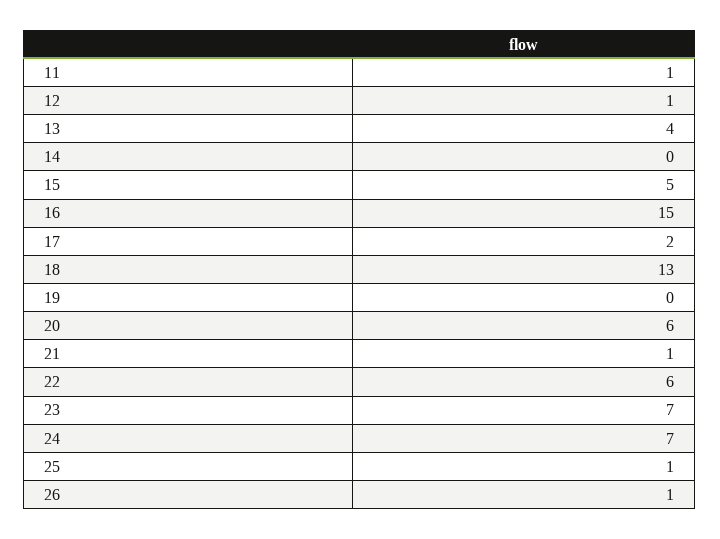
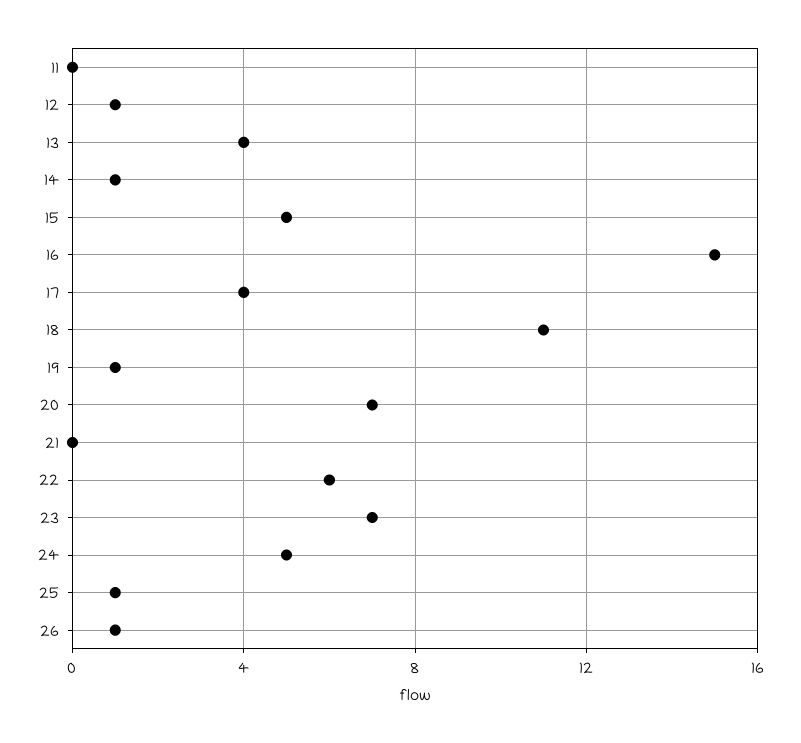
11: 1 -> 0
14: 0 -> 1
17: 2 -> 4
18: 13 -> 11
19: 0 -> 1
20: 6 -> 7
21: 1 -> 0
24: 7 -> 5

